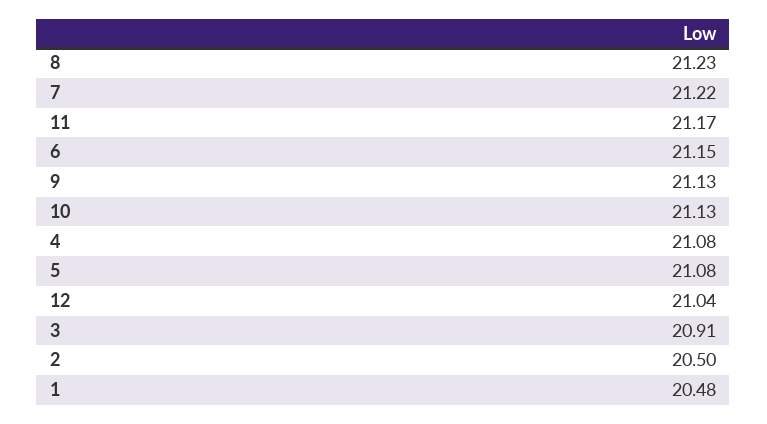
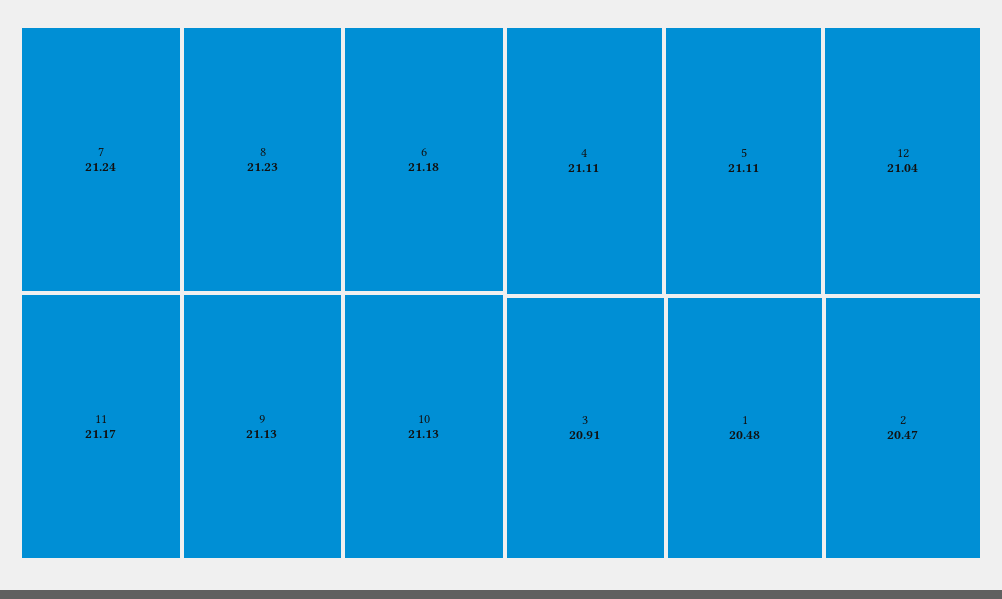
7: 21.22 -> 21.24
6: 21.15 -> 21.18
4: 21.08 -> 21.11
5: 21.08 -> 21.11
2: 20.5 -> 20.47

